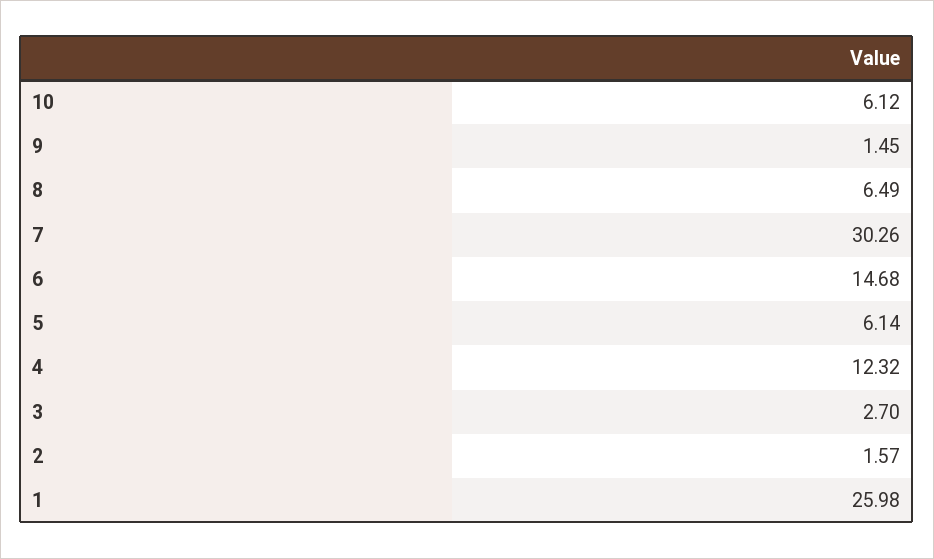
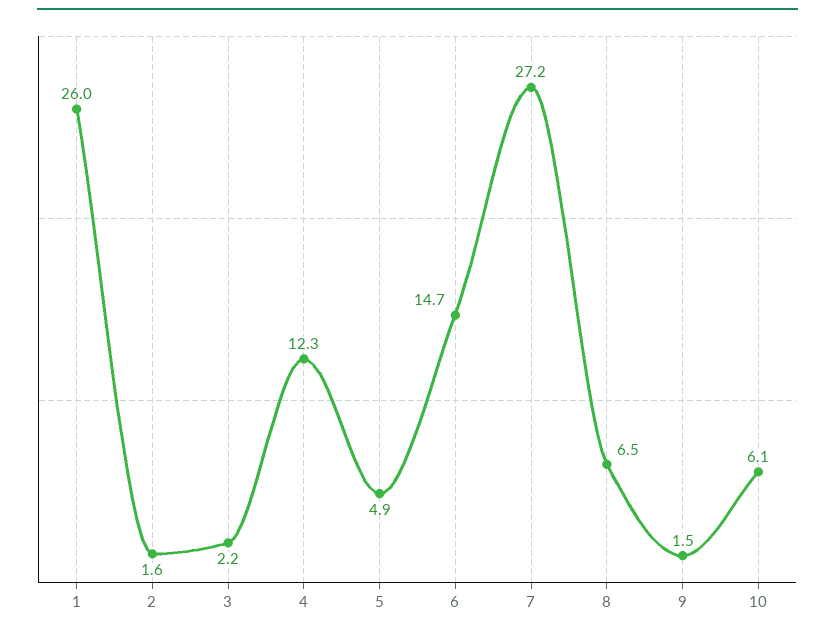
7: 30.26 -> 27.2
5: 6.14 -> 4.9
3: 2.7 -> 2.2

